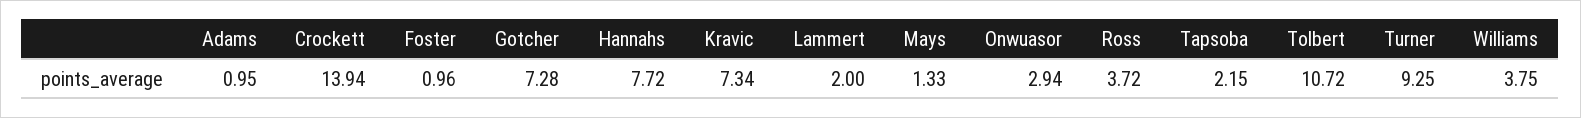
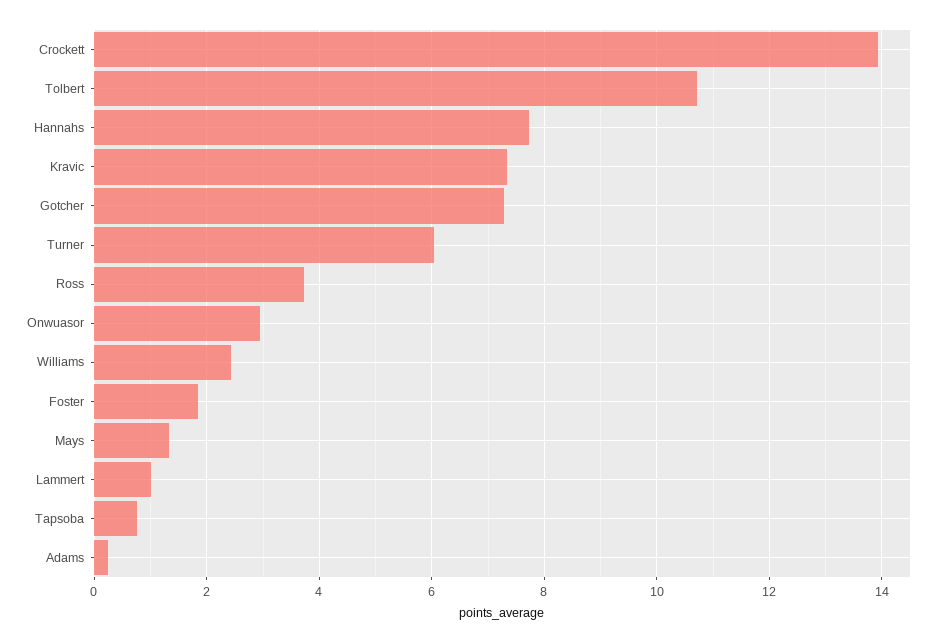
Adams: 0.95 -> 0.2
Foster: 0.96 -> 1.8
Lammert: 2 -> 1
Tapsoba: 2.15 -> 0.8
Turner: 9.25 -> 6
Williams: 3.75 -> 2.4

